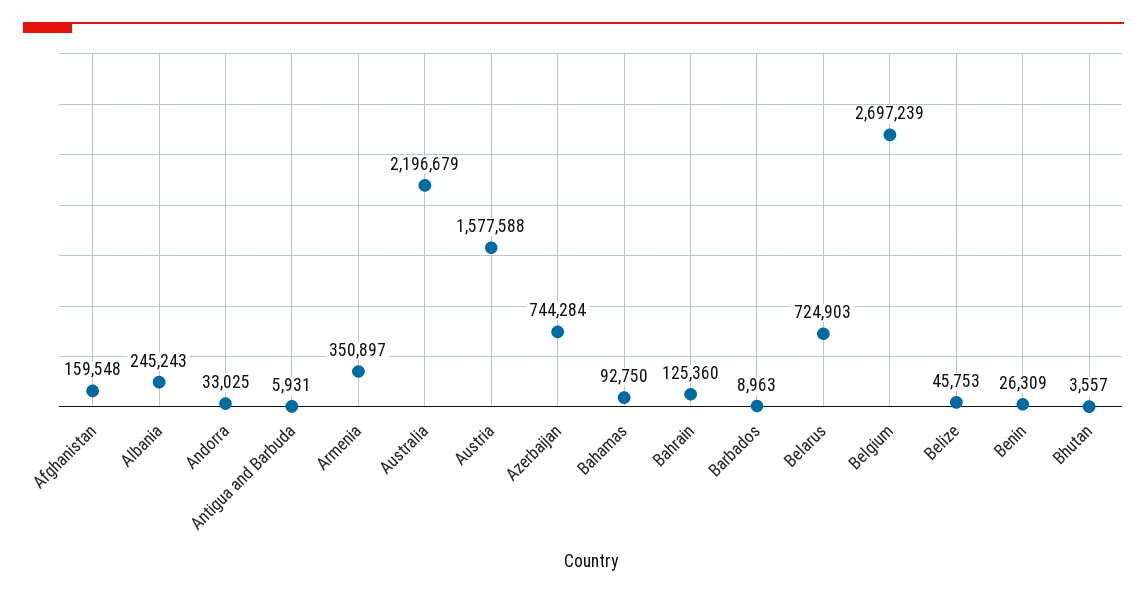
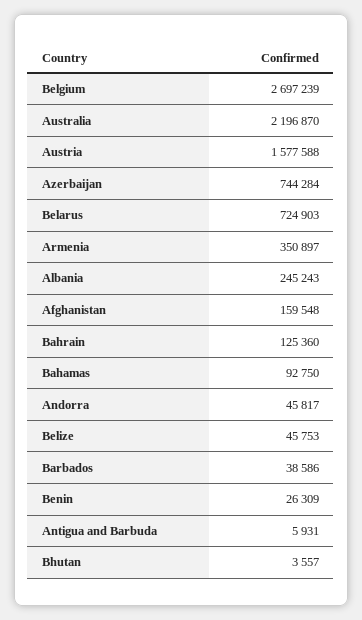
Andorra: 33025 -> 45817
Australia: 2196679 -> 2196870
Barbados: 8963 -> 38586

